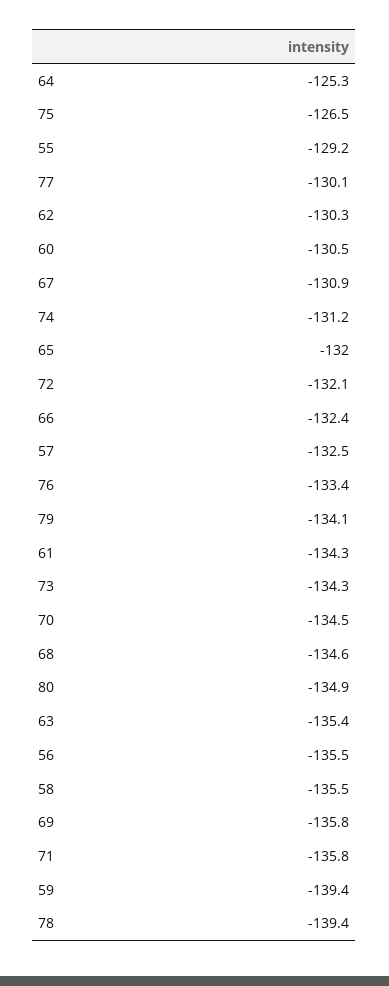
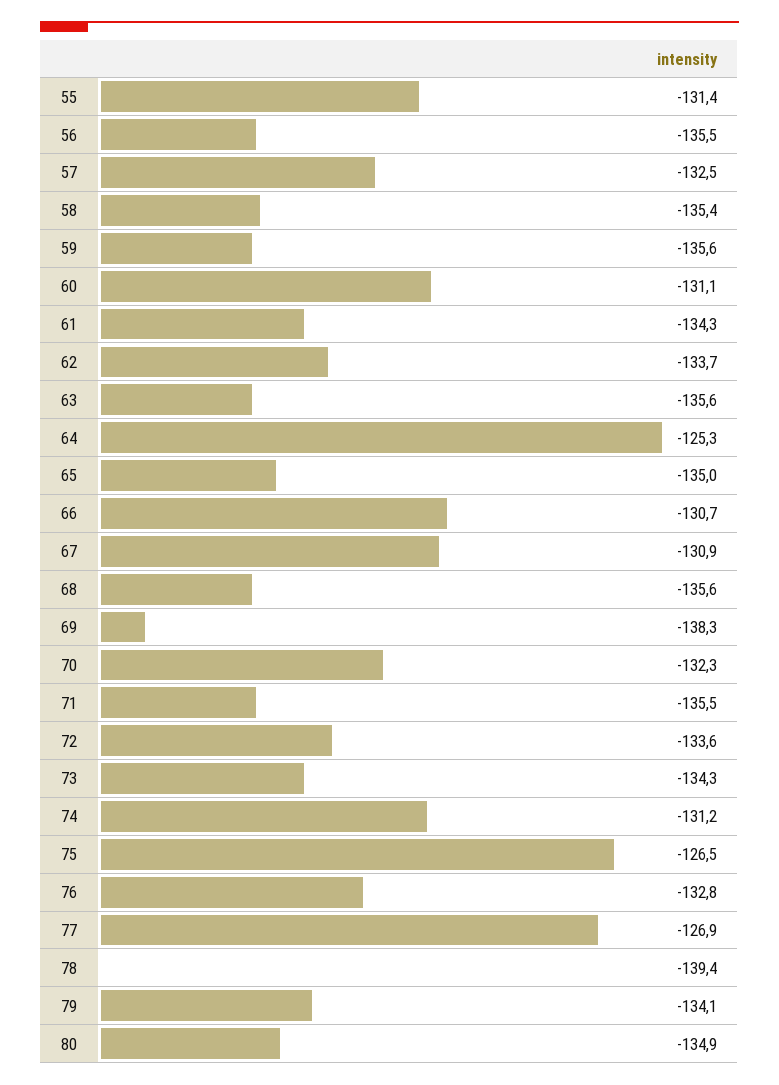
55: -129.2 -> -131.4
77: -130.1 -> -126.9
62: -130.3 -> -133.7
60: -130.5 -> -131.1
65: -132 -> -135
72: -132.1 -> -133.6
66: -132.4 -> -130.7
76: -133.4 -> -132.8
70: -134.5 -> -132.3
68: -134.6 -> -135.6
63: -135.4 -> -135.6
58: -135.5 -> -135.4
69: -135.8 -> -138.3
71: -135.8 -> -135.5
59: -139.4 -> -135.6

